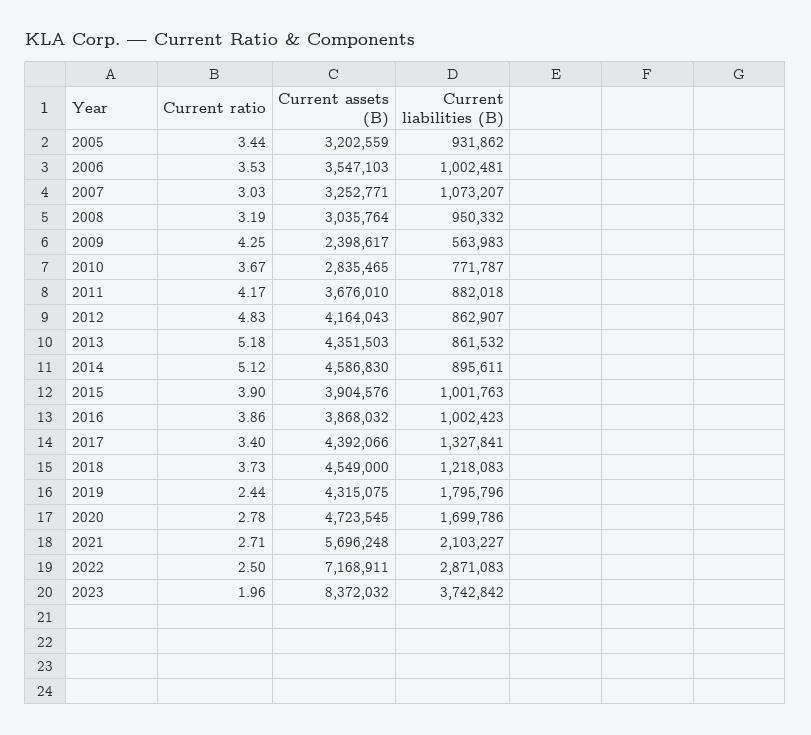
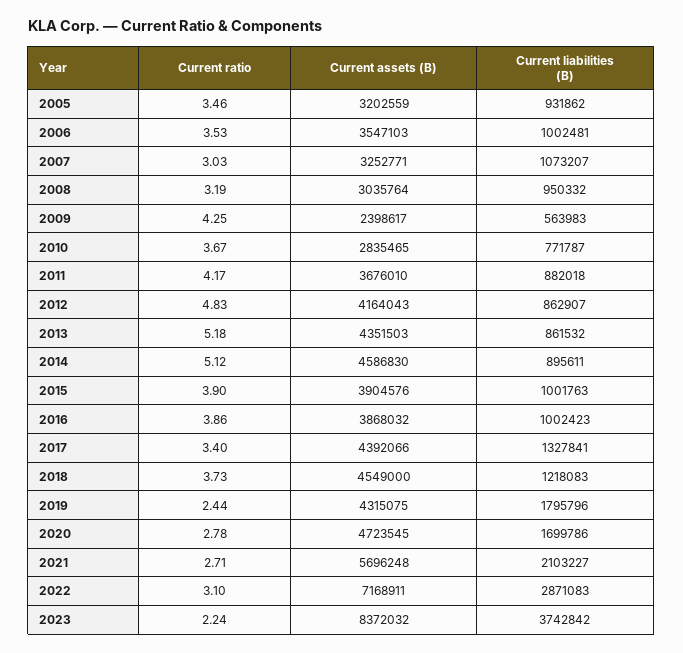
Current ratio, 2005: 3.44 -> 3.46
Current ratio, 2022: 2.5 -> 3.1
Current ratio, 2023: 1.96 -> 2.24

